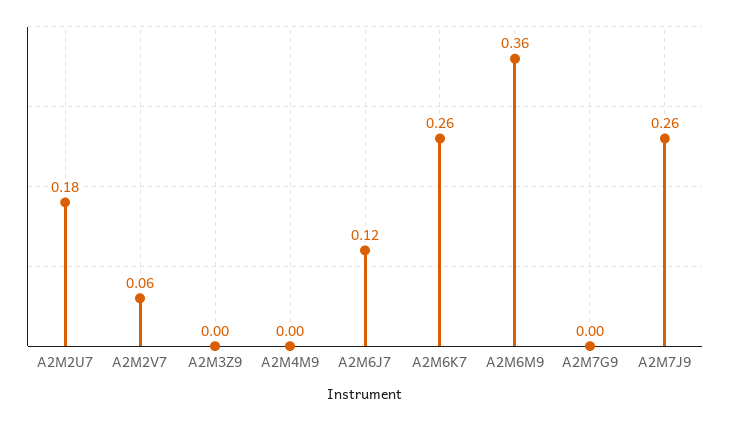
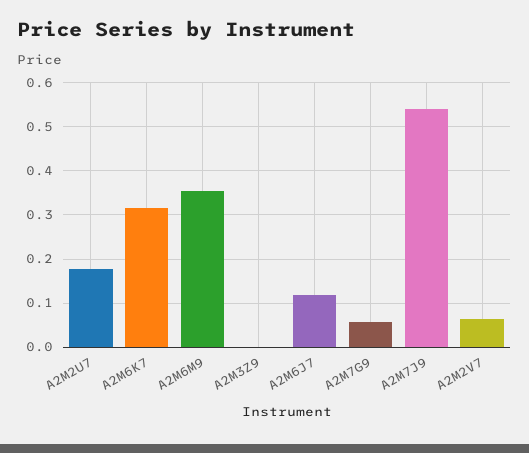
A2M4M9: 0 -> none
A2M6K7: 0.26 -> 0.32
A2M7G9: 0 -> 0.06
A2M7J9: 0.26 -> 0.54

